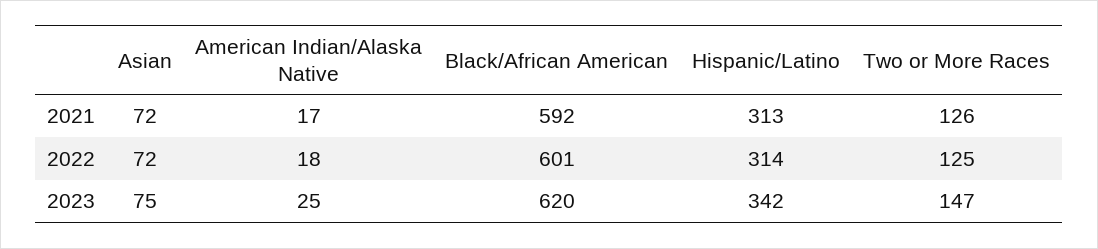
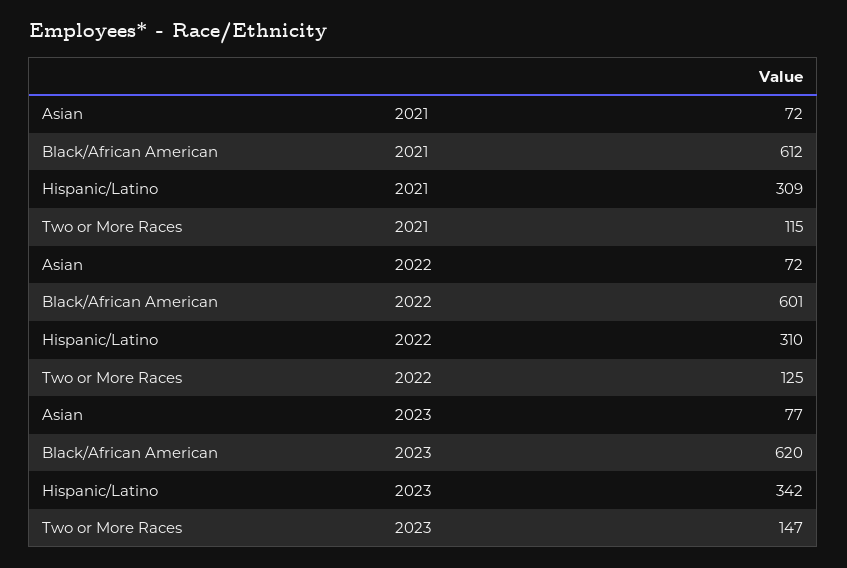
American Indian/Alaska Native, 2021: 17 -> none
Black/African American, 2021: 592 -> 612
Hispanic/Latino, 2021: 313 -> 309
Two or More Races, 2021: 126 -> 115
American Indian/Alaska Native, 2022: 18 -> none
Hispanic/Latino, 2022: 314 -> 310
Asian, 2023: 75 -> 77
American Indian/Alaska Native, 2023: 25 -> none

